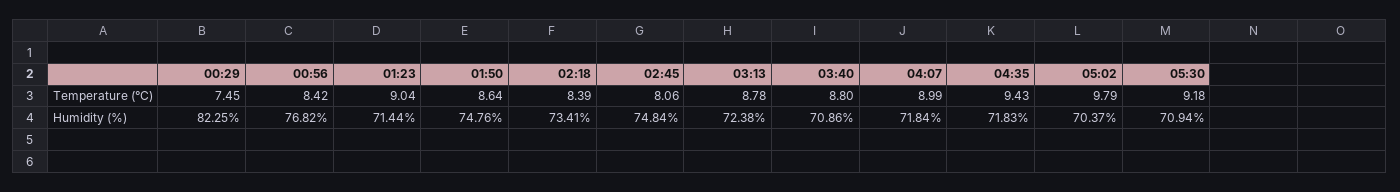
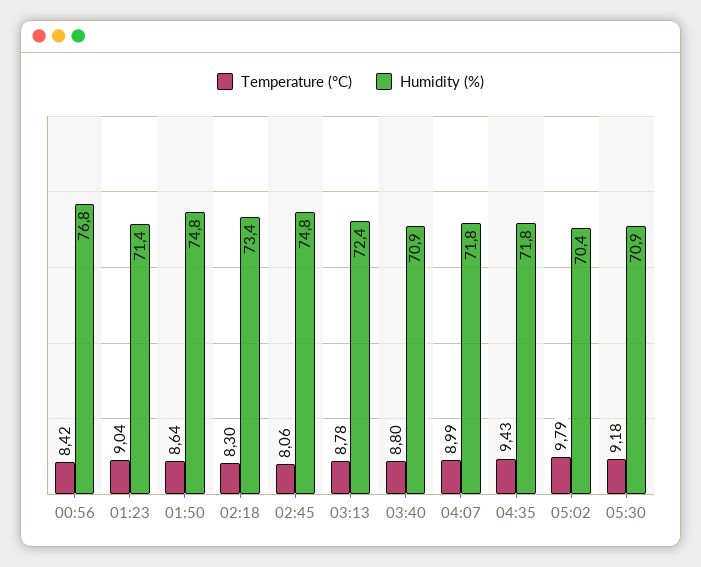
Temperature (°C), 00:29: 7.45 -> none
Temperature (°C), 02:18: 8.39 -> 8.3
Humidity (%), 00:29: 82.25 -> none

